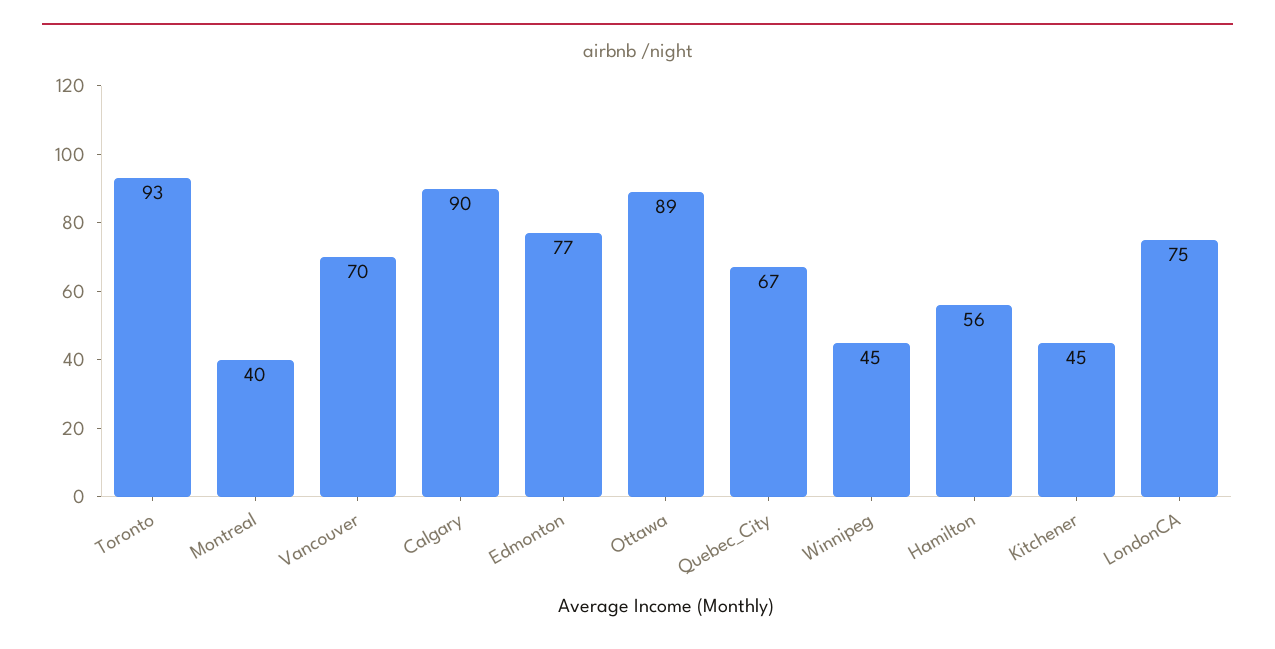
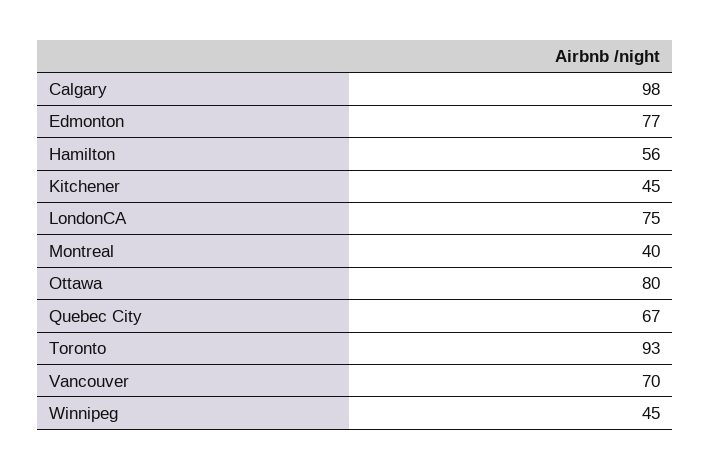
Calgary: 90 -> 98
Ottawa: 89 -> 80

